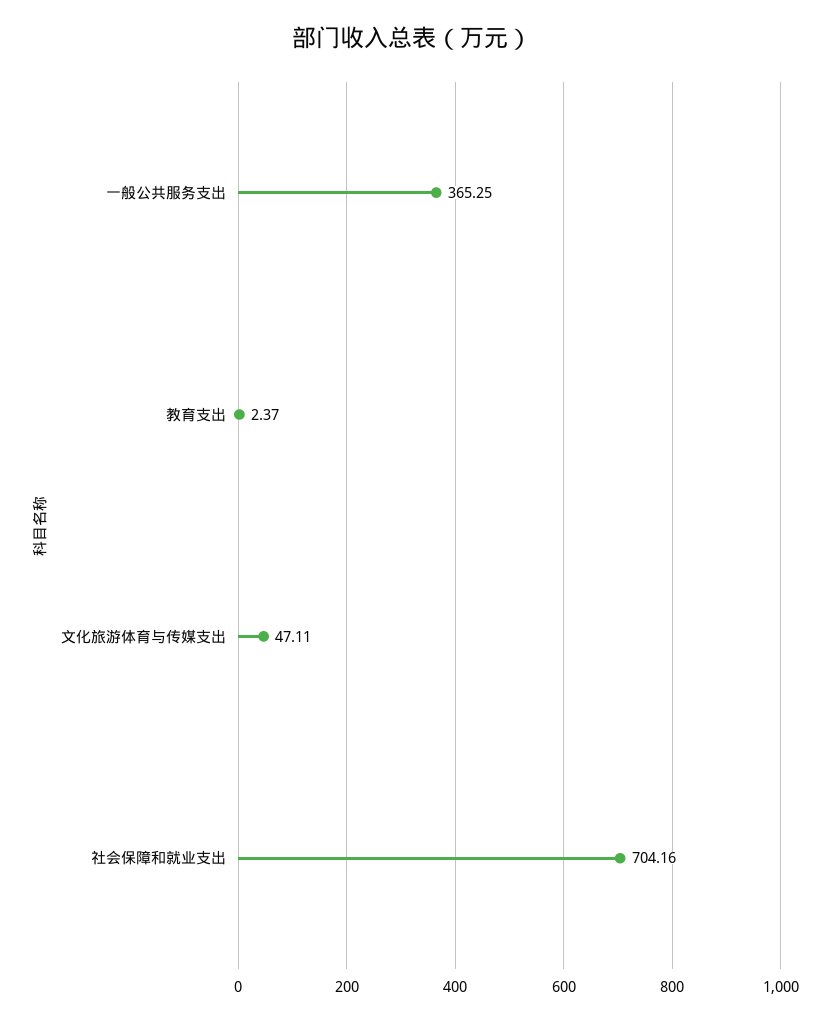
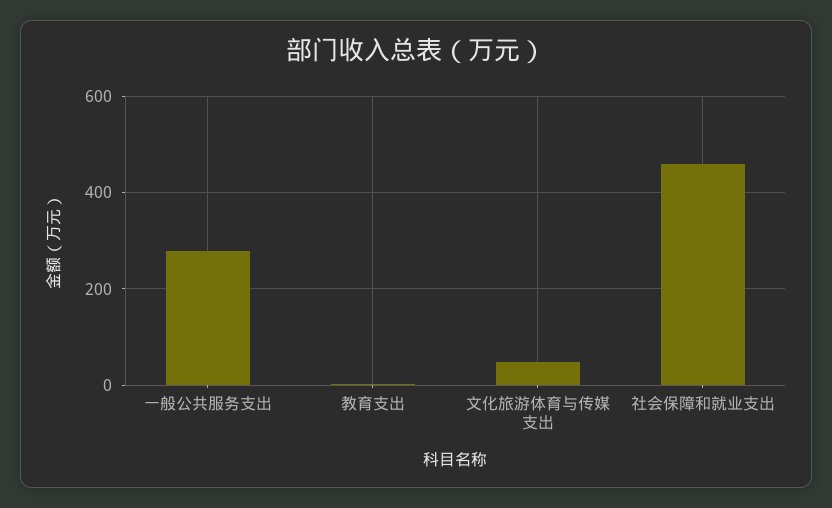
一般公共服务支出: 365.25 -> 280
社会保障和就业支出: 704.16 -> 460

